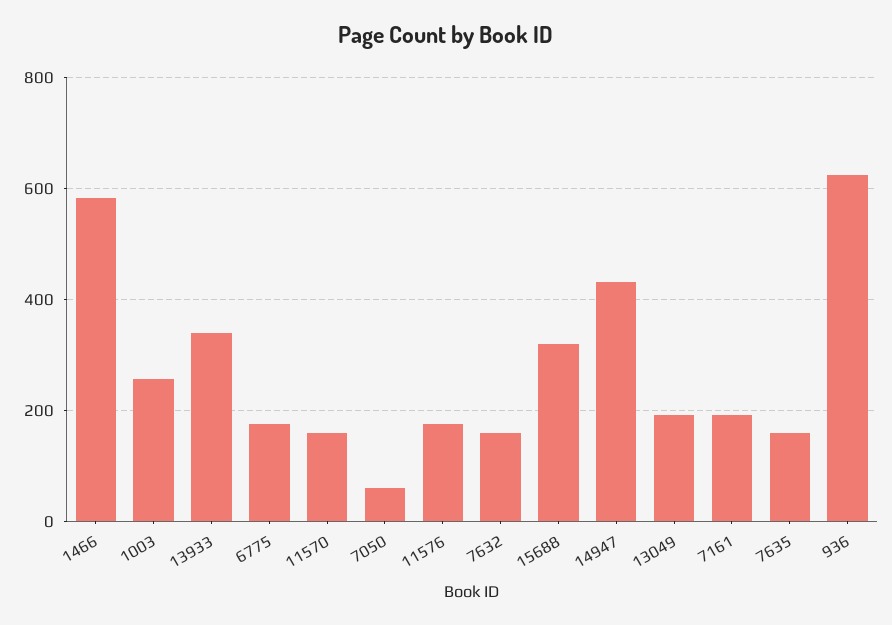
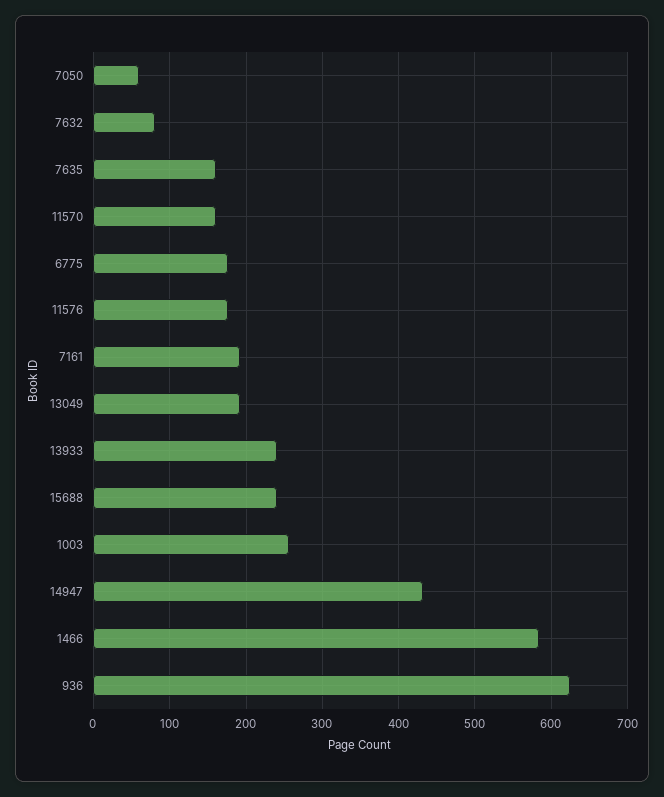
13933: 340 -> 240
7632: 160 -> 80
15688: 320 -> 240

